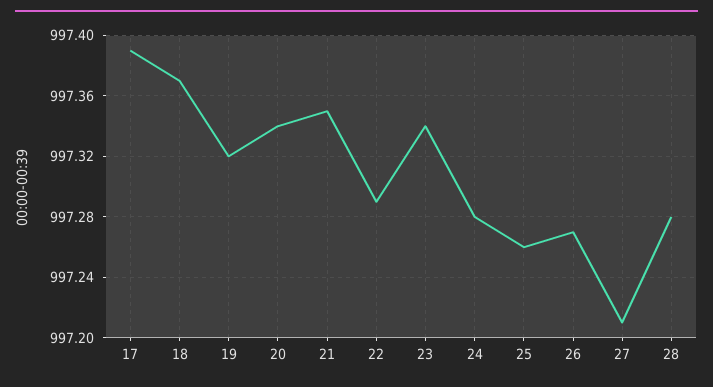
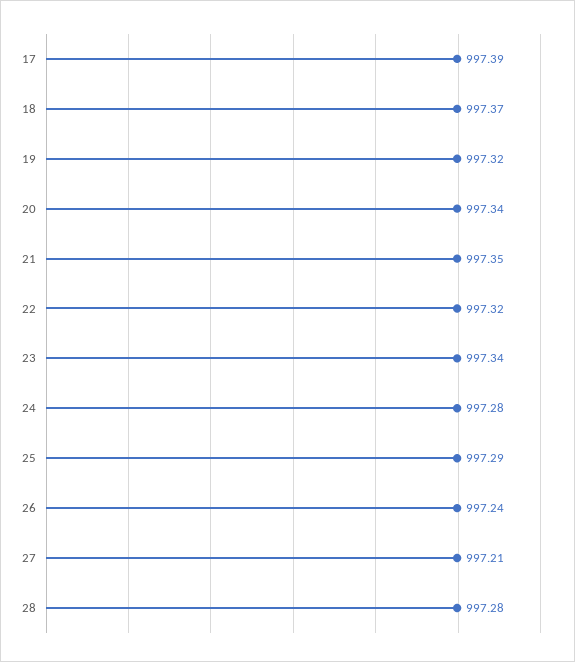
22: 997.29 -> 997.32
25: 997.26 -> 997.29
26: 997.27 -> 997.24

